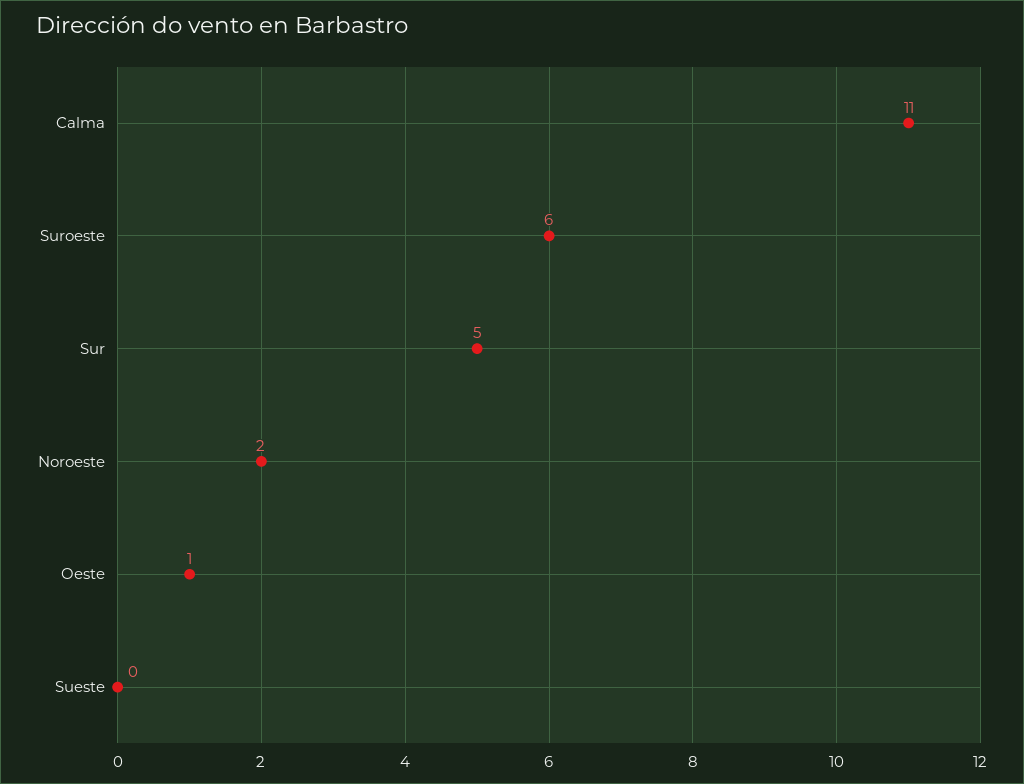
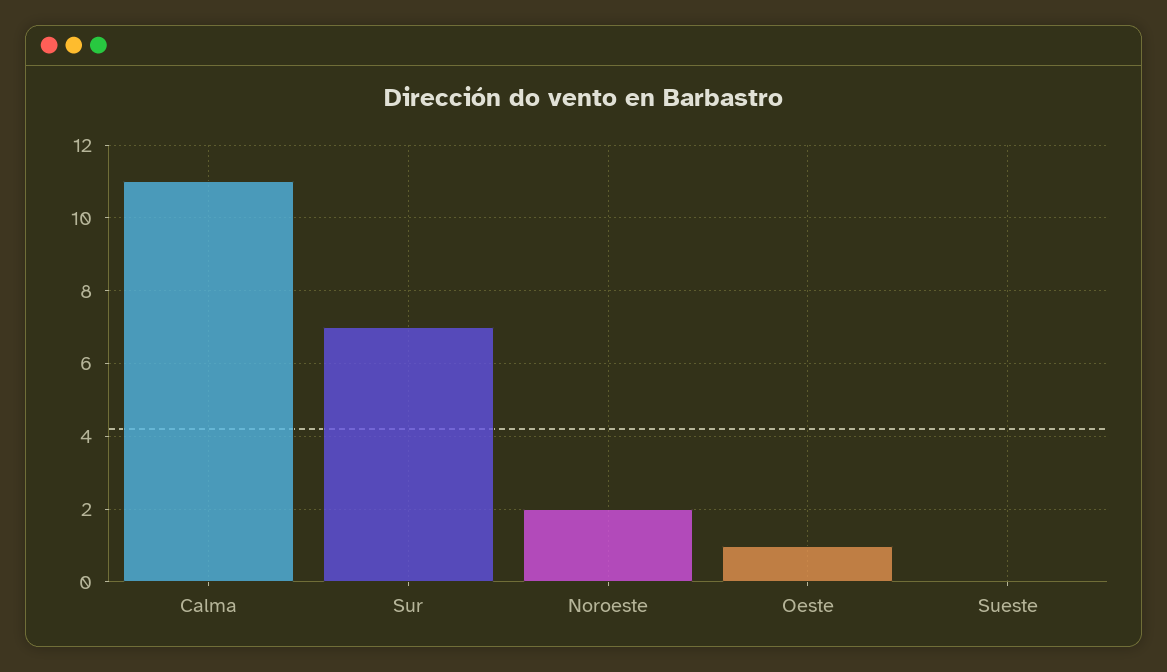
Suroeste: 6 -> none
Sur: 5 -> 7

